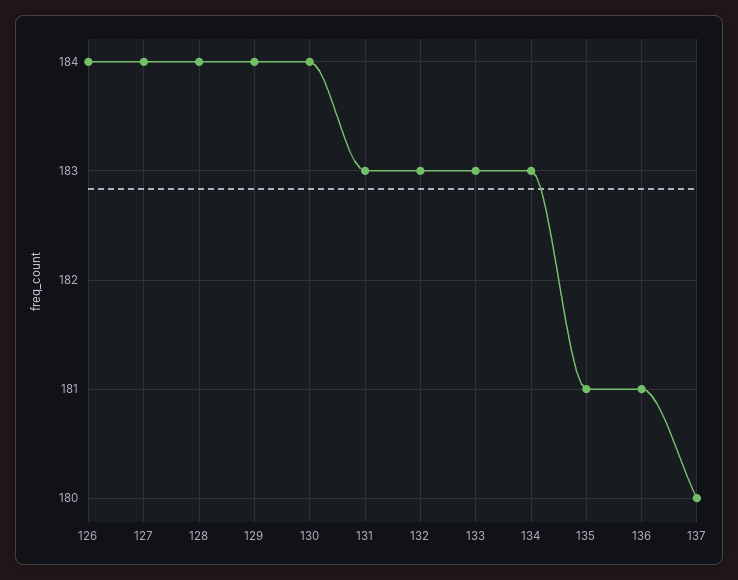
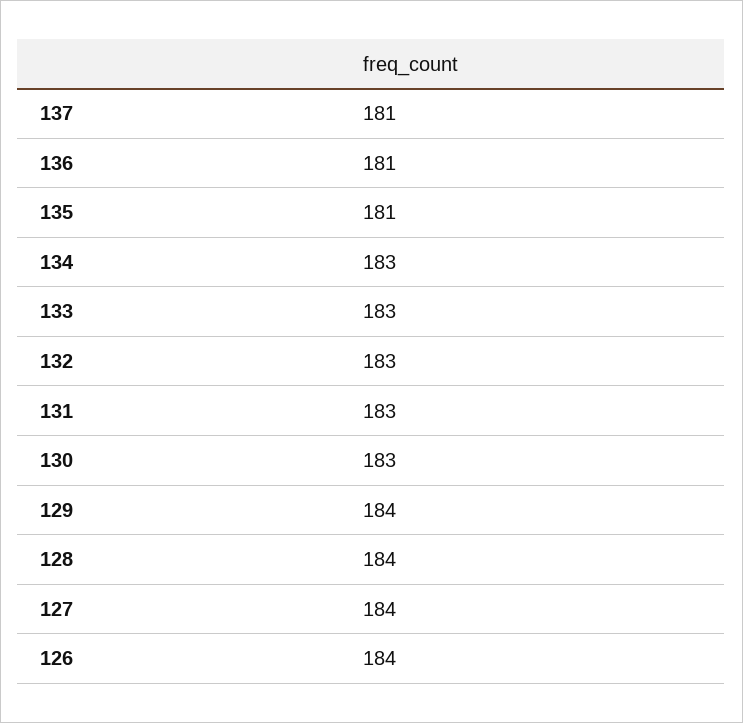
130: 184 -> 183
137: 180 -> 181

